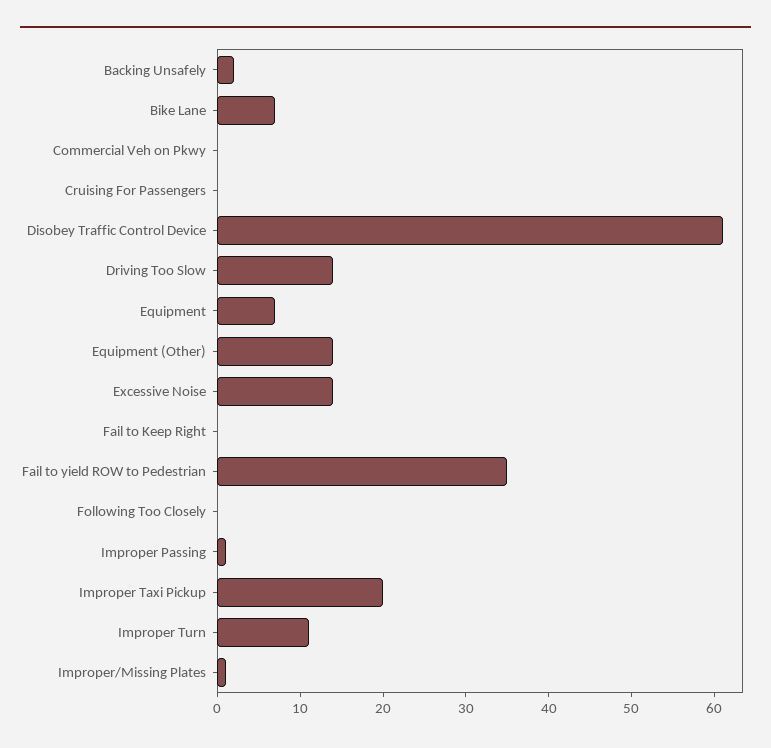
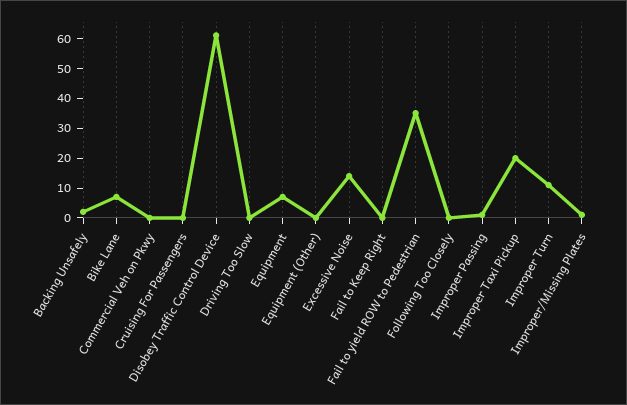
Driving Too Slow: 14 -> 0
Equipment (Other): 14 -> 0

